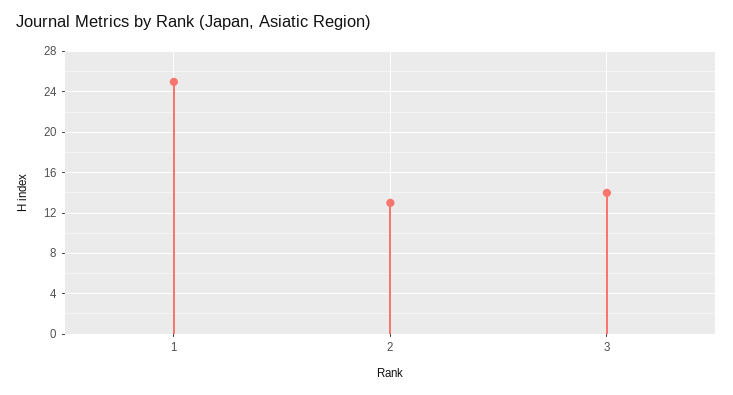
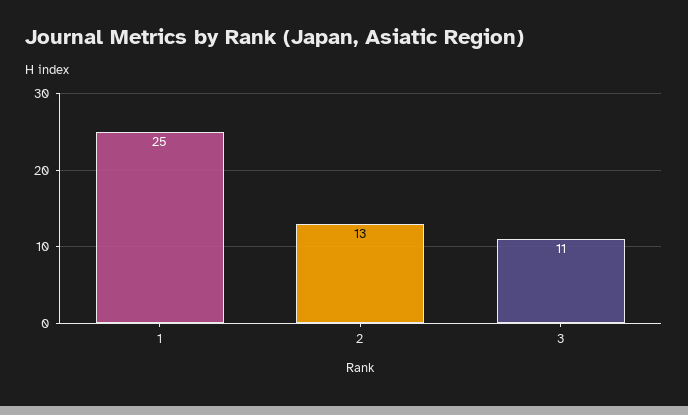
3: 14 -> 11

